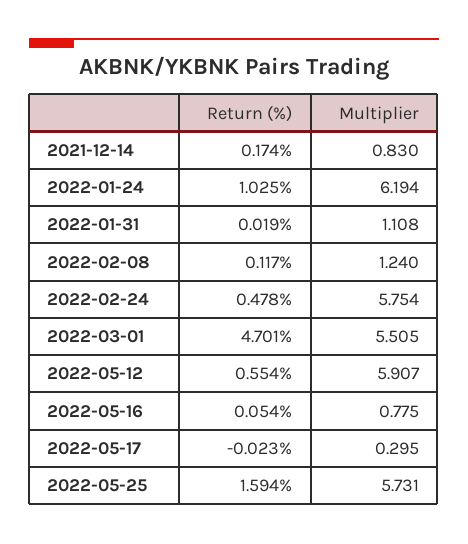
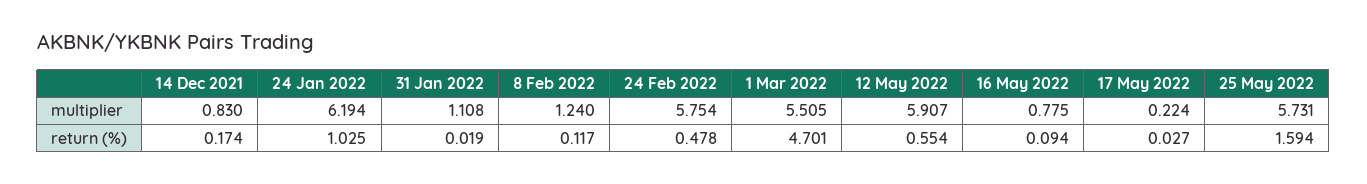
Return (%), 2022-05-16: 0.054 -> 0.094
Return (%), 2022-05-17: -0.023 -> 0.027
Multiplier, 2022-05-17: 0.295 -> 0.224

